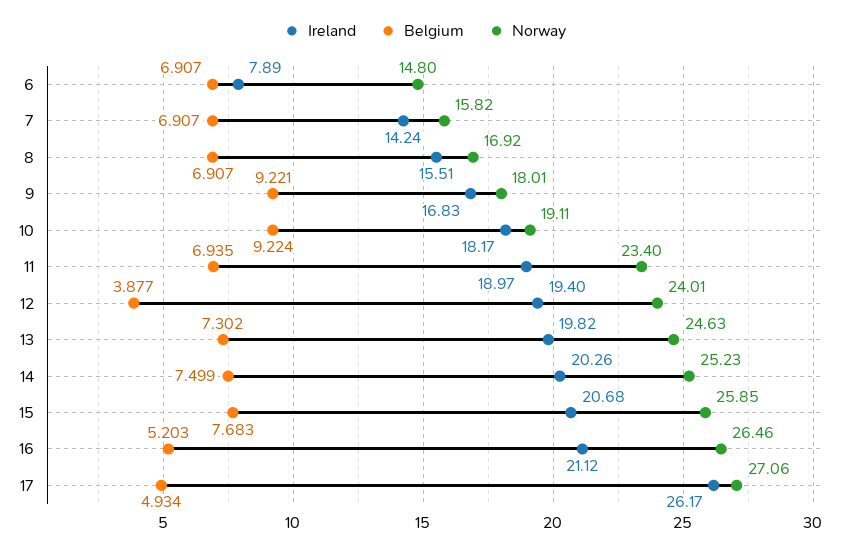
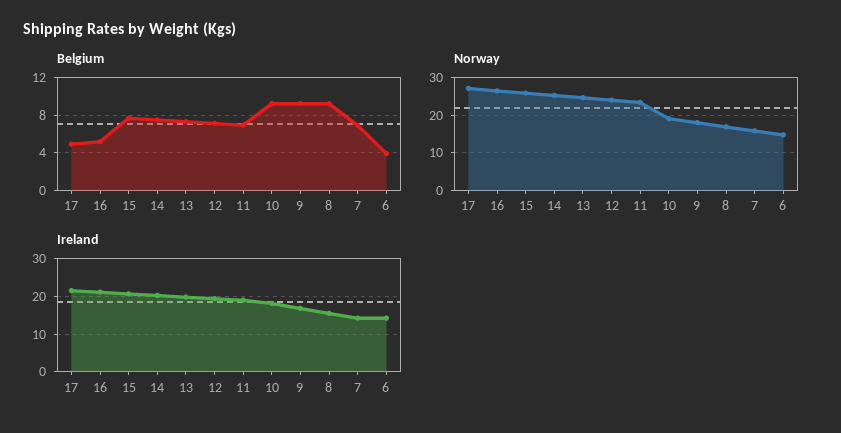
Ireland, 6: 7.89 -> 14
Belgium, 6: 6.907 -> 4
Belgium, 8: 6.907 -> 9
Belgium, 12: 3.877 -> 7
Ireland, 17: 26.17 -> 22

